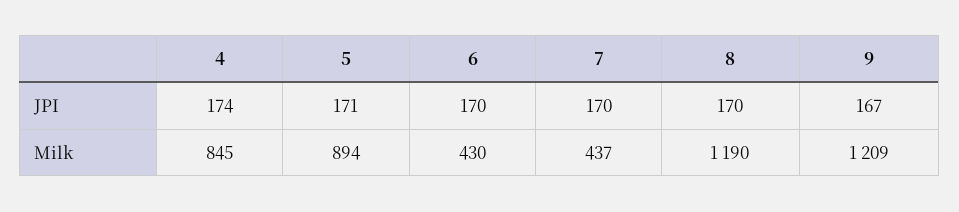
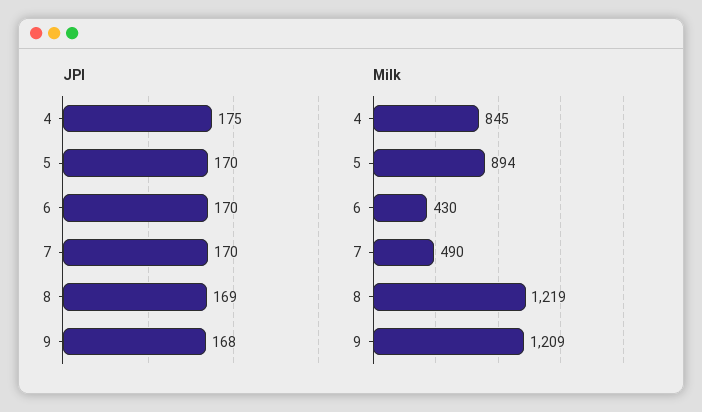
JPI, 4: 174 -> 175
JPI, 5: 171 -> 170
JPI, 8: 170 -> 169
JPI, 9: 167 -> 168
Milk, 7: 437 -> 490
Milk, 8: 1190 -> 1219

